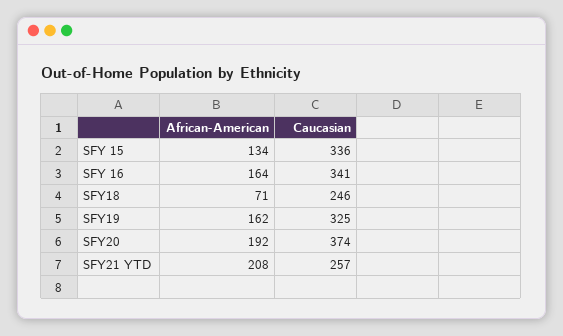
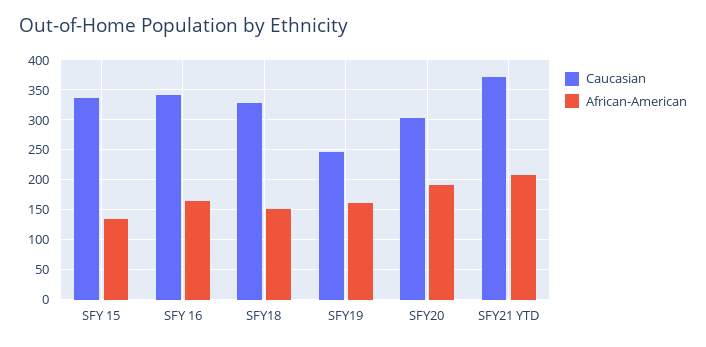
African-American, SFY18: 71 -> 150
Caucasian, SFY18: 246 -> 325
Caucasian, SFY19: 325 -> 250
Caucasian, SFY20: 374 -> 300
Caucasian, SFY21 YTD: 257 -> 375

